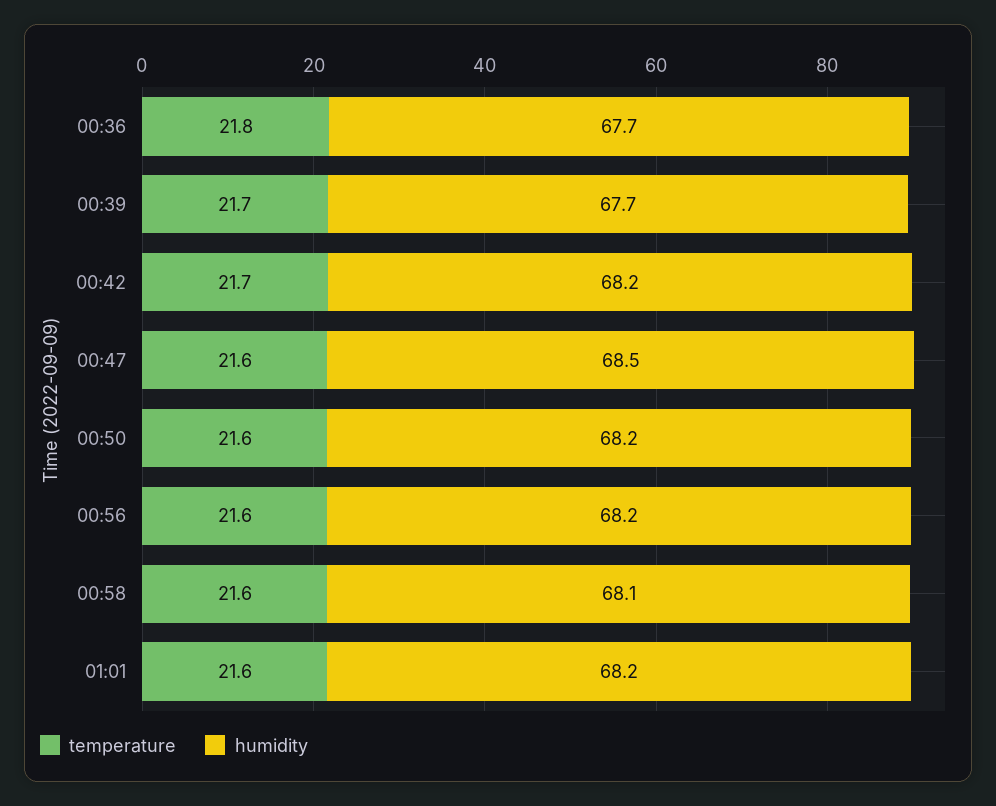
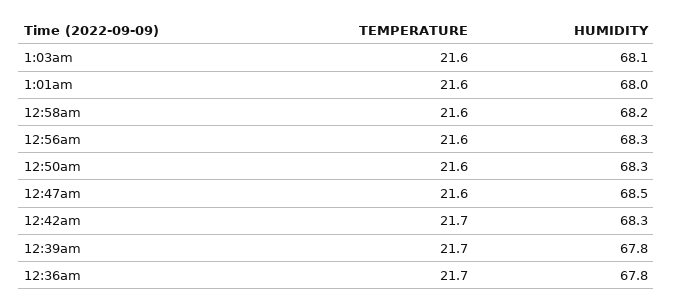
temperature, 00:36: 21.8 -> 21.7
humidity, 00:36: 67.7 -> 67.8
humidity, 00:39: 67.7 -> 67.8
humidity, 00:42: 68.2 -> 68.3
humidity, 00:50: 68.2 -> 68.3
humidity, 00:56: 68.2 -> 68.3
humidity, 00:58: 68.1 -> 68.2
humidity, 01:01: 68.2 -> 68
temperature, 1:03am: none -> 21.6
humidity, 1:03am: none -> 68.1

